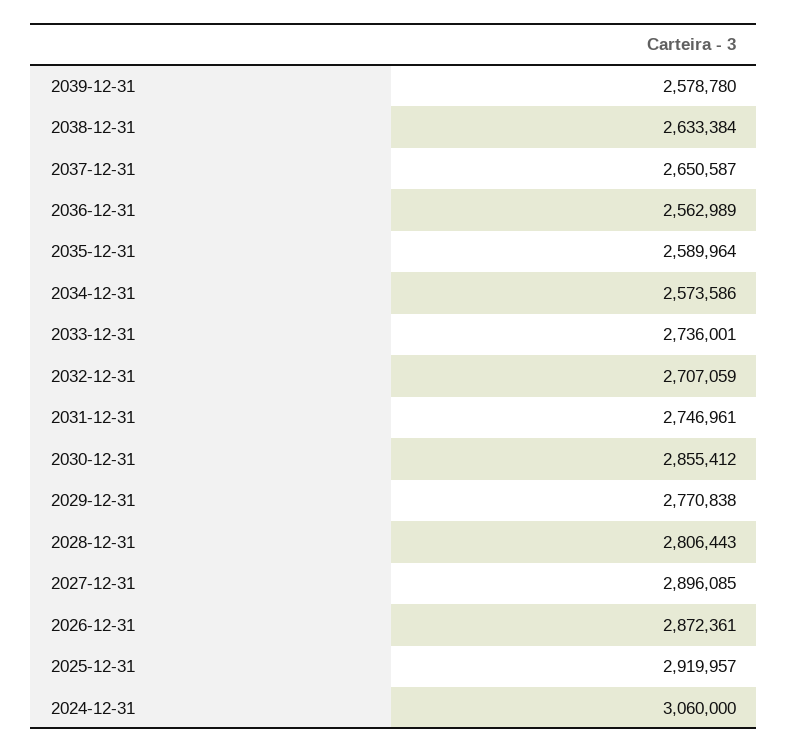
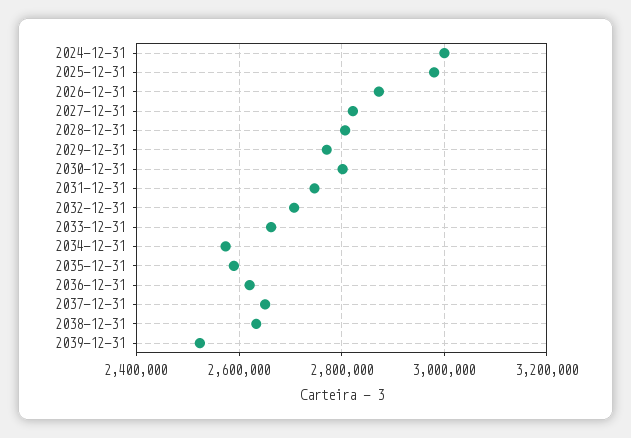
2039-12-31: 2578780 -> 2520000
2036-12-31: 2562989 -> 2620000
2033-12-31: 2736001 -> 2660000
2030-12-31: 2855412 -> 2800000
2027-12-31: 2896085 -> 2820000
2025-12-31: 2919957 -> 2980000
2024-12-31: 3060000 -> 3000000

